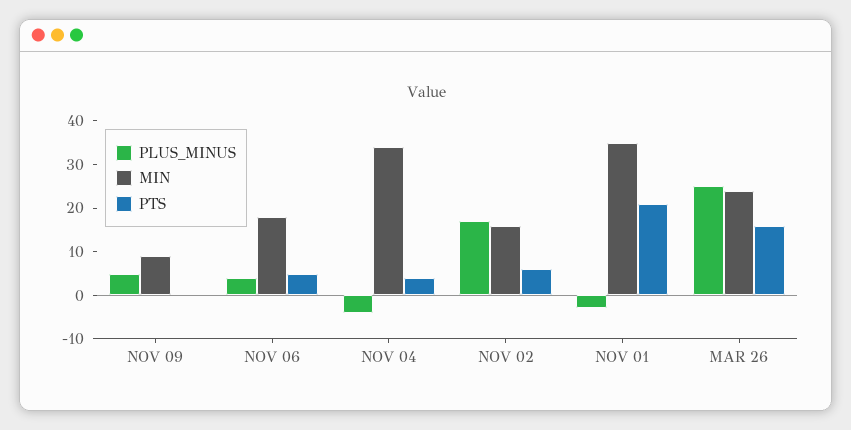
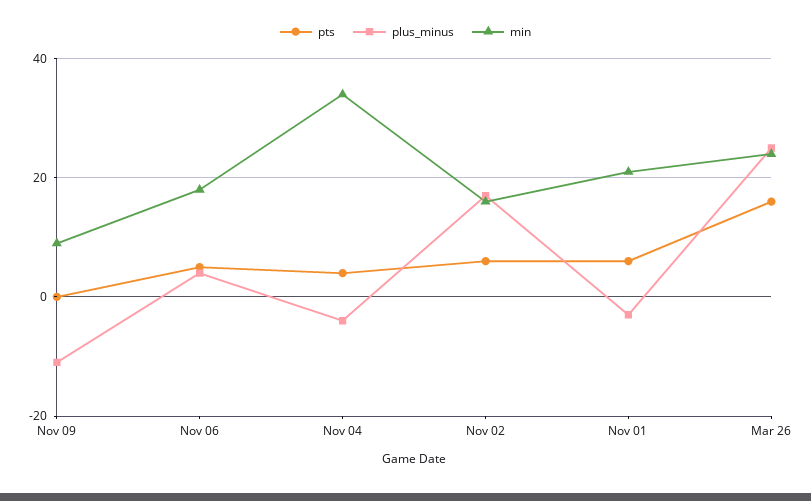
PLUS_MINUS, NOV 09: 5 -> -10
MIN, NOV 01: 35 -> 20
PTS, NOV 01: 20 -> 5

